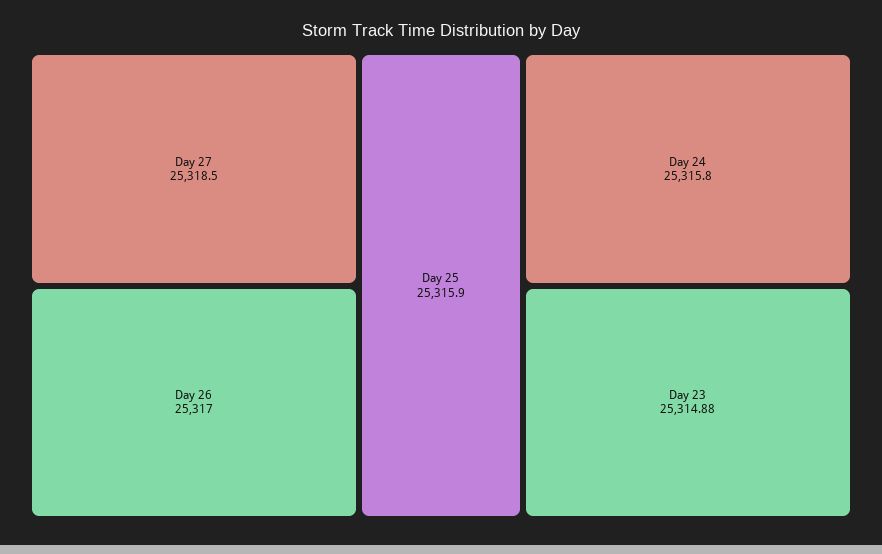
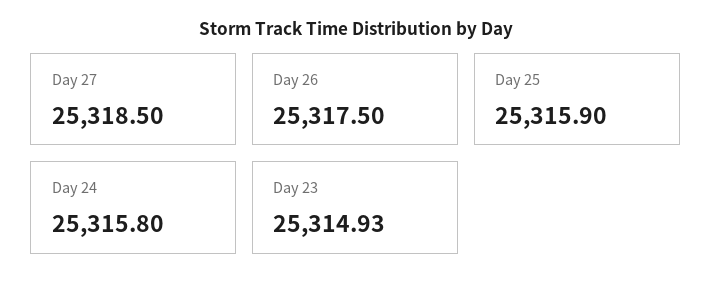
Day 26: 25317 -> 25317.5
Day 23: 25314.88 -> 25314.93

